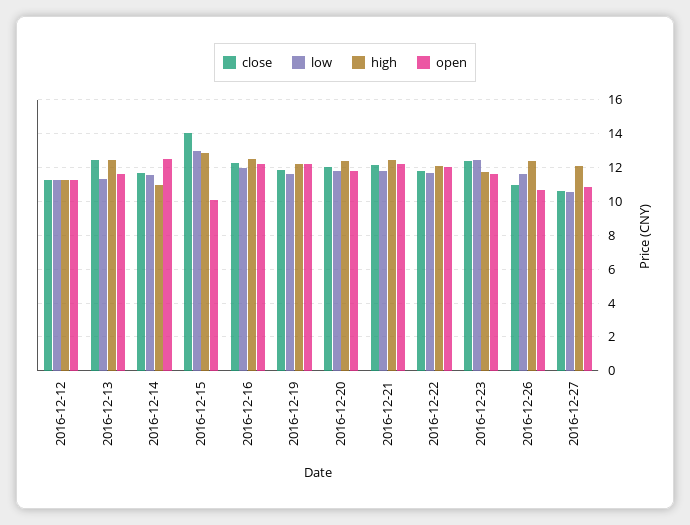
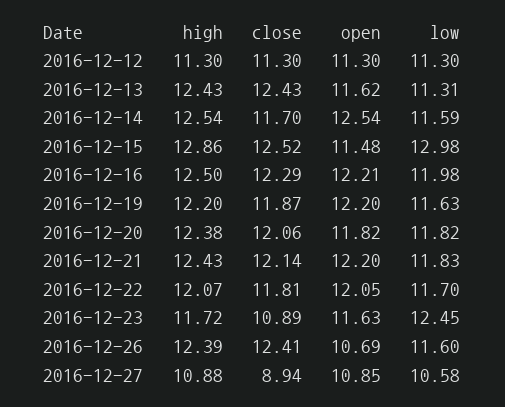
high, 2016-12-14: 11 -> 12.54
close, 2016-12-15: 14 -> 12.52
open, 2016-12-15: 10 -> 11.48
close, 2016-12-23: 12.5 -> 10.89
close, 2016-12-26: 11 -> 12.41
close, 2016-12-27: 10.5 -> 8.94
high, 2016-12-27: 12 -> 10.88

